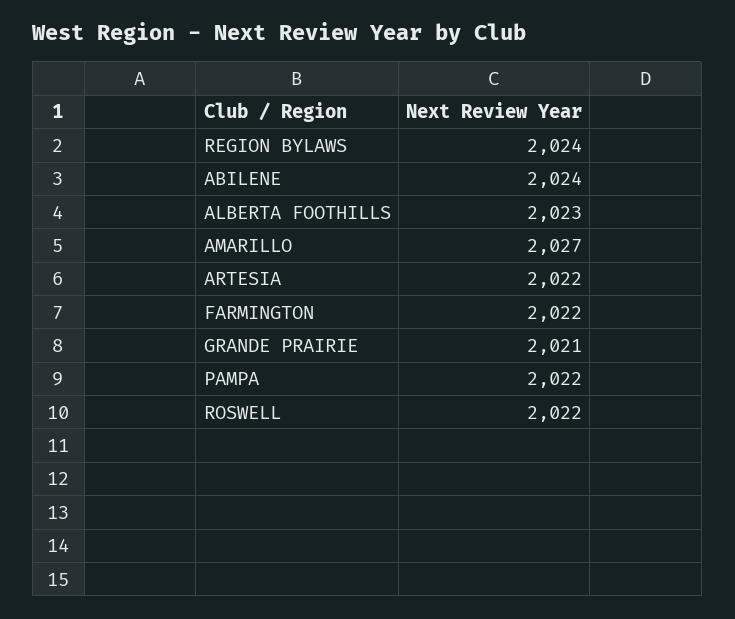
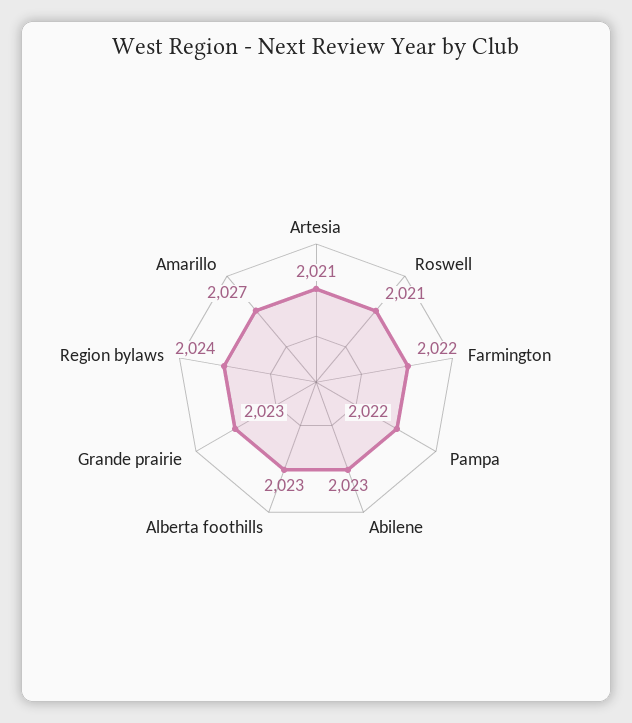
ABILENE: 2024 -> 2023
ARTESIA: 2022 -> 2021
GRANDE PRAIRIE: 2021 -> 2023
ROSWELL: 2022 -> 2021

